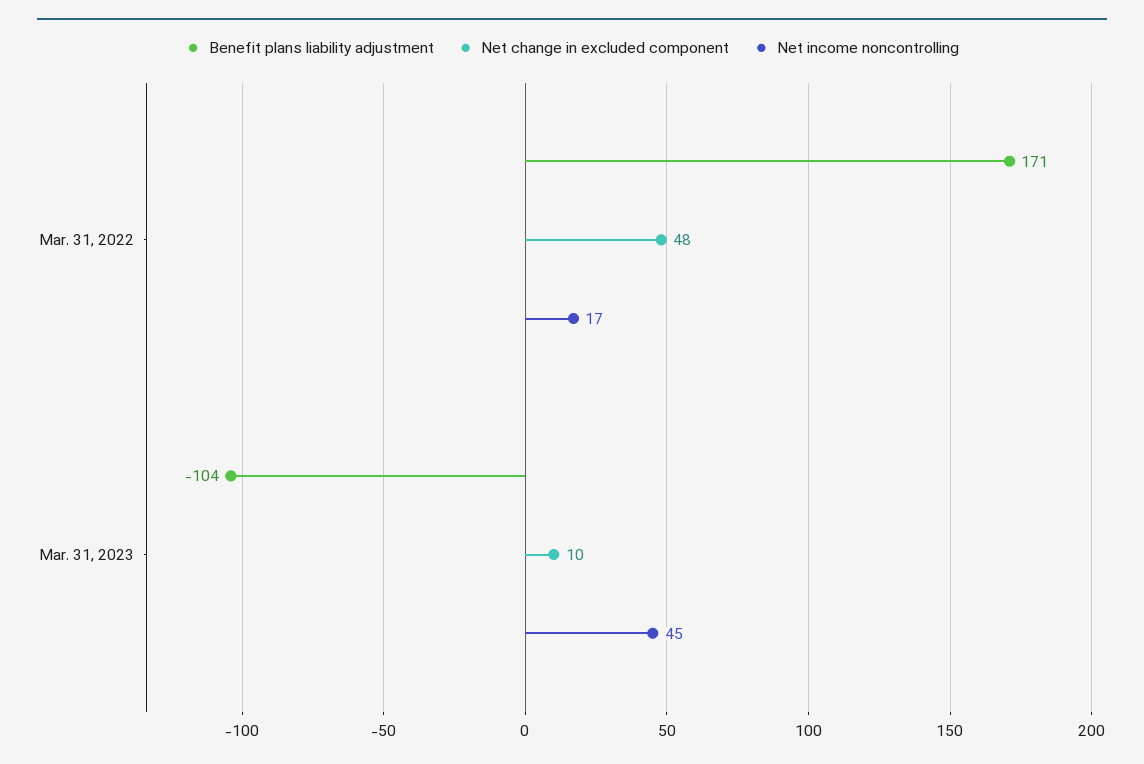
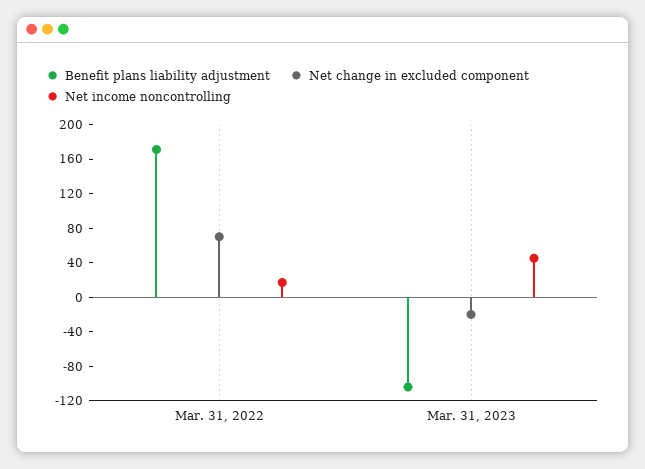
Net change in excluded component, Mar. 31, 2022: 48 -> 70
Net change in excluded component, Mar. 31, 2023: 10 -> -20

